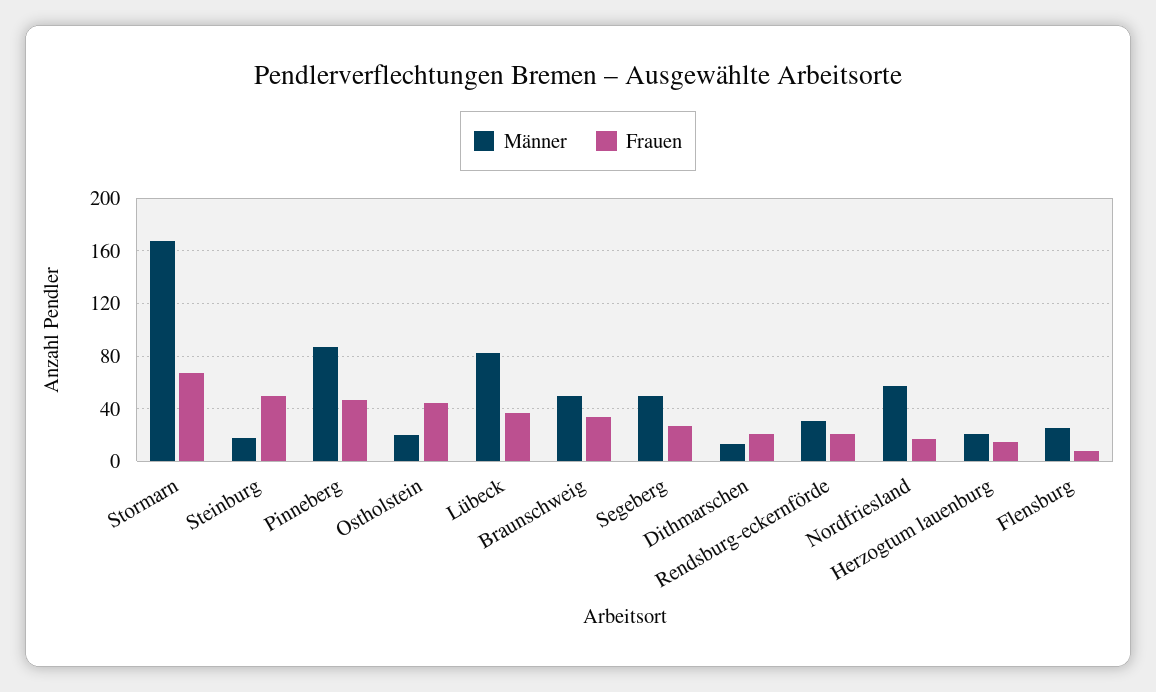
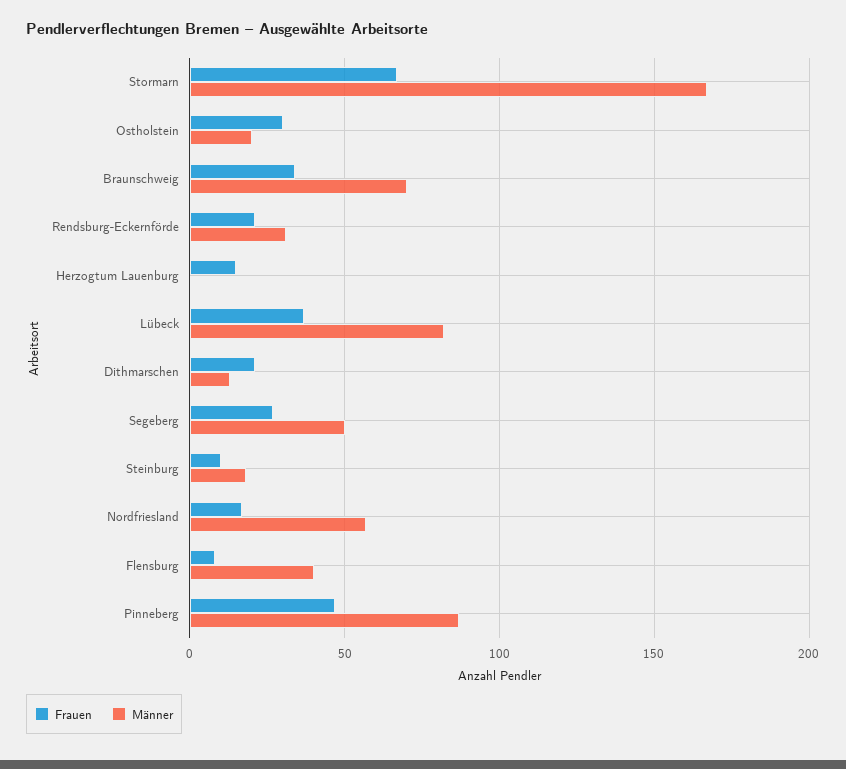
Frauen, Steinburg: 50 -> 10
Frauen, Ostholstein: 45 -> 30
Männer, Braunschweig: 50 -> 70
Männer, Herzogtum lauenburg: 20 -> 0
Männer, Flensburg: 25 -> 40

